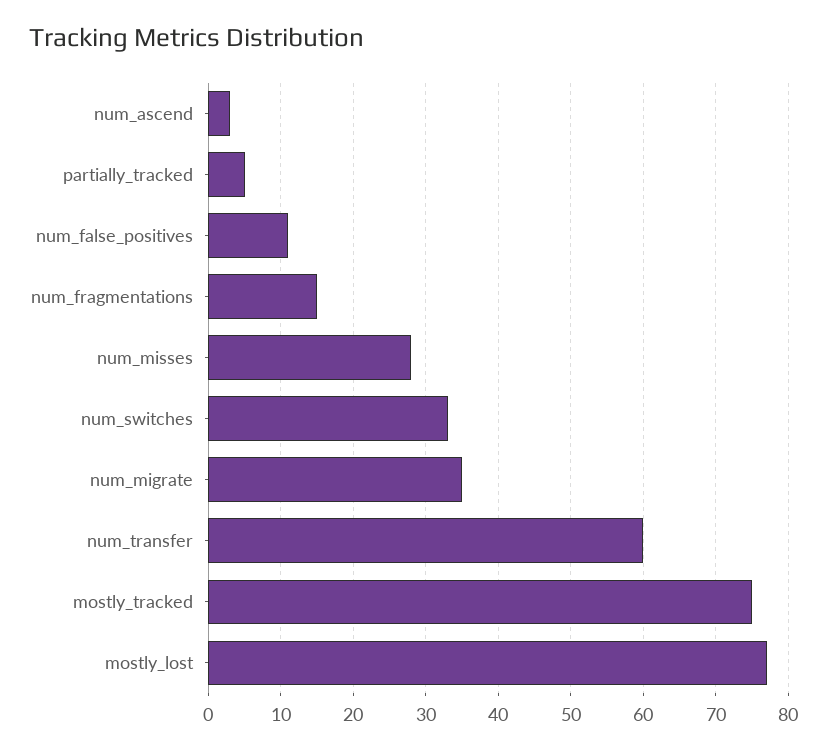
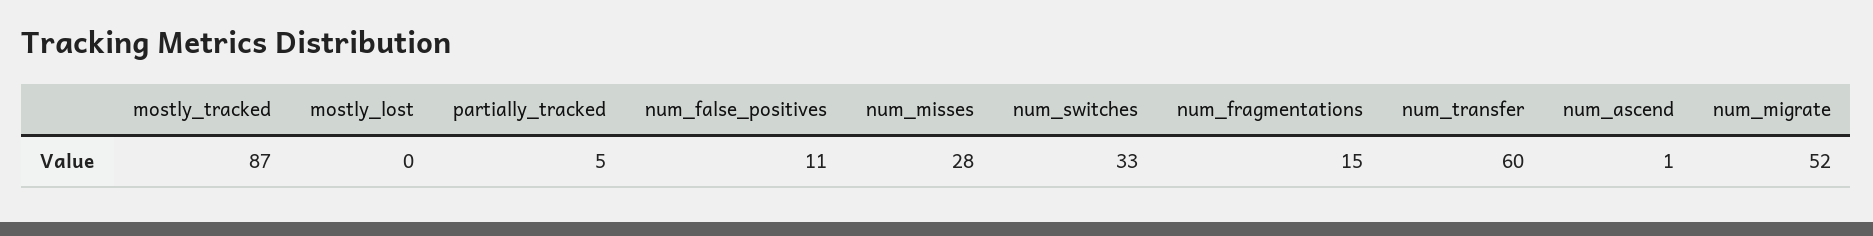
num_ascend: 3 -> 1
num_migrate: 35 -> 52
mostly_tracked: 75 -> 87
mostly_lost: 77 -> 0

